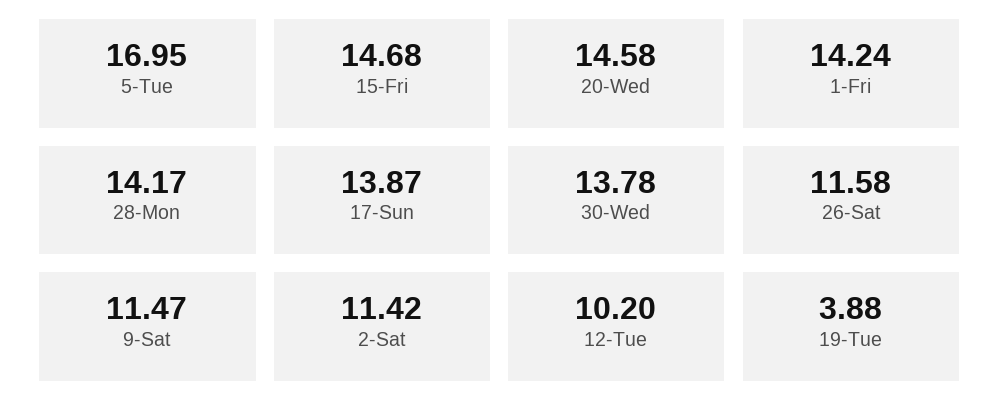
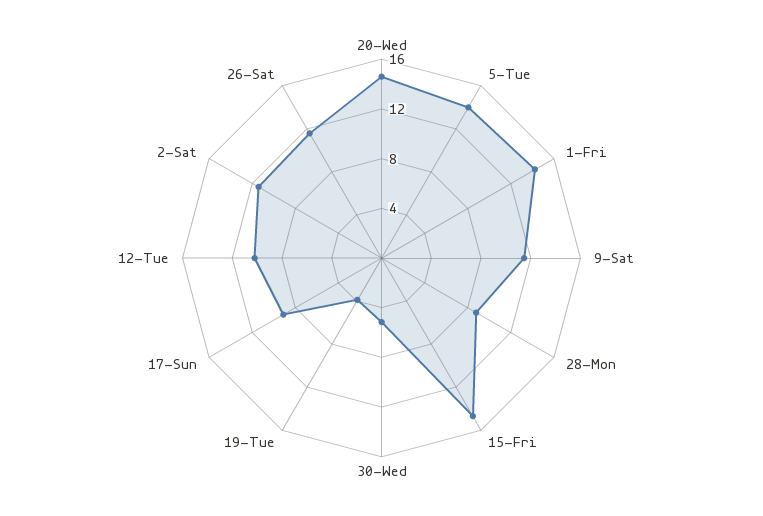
5-Tue: 16.95 -> 14
28-Mon: 14.17 -> 9
17-Sun: 13.87 -> 9
30-Wed: 13.78 -> 5

